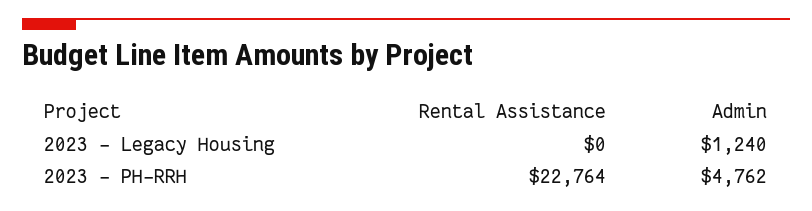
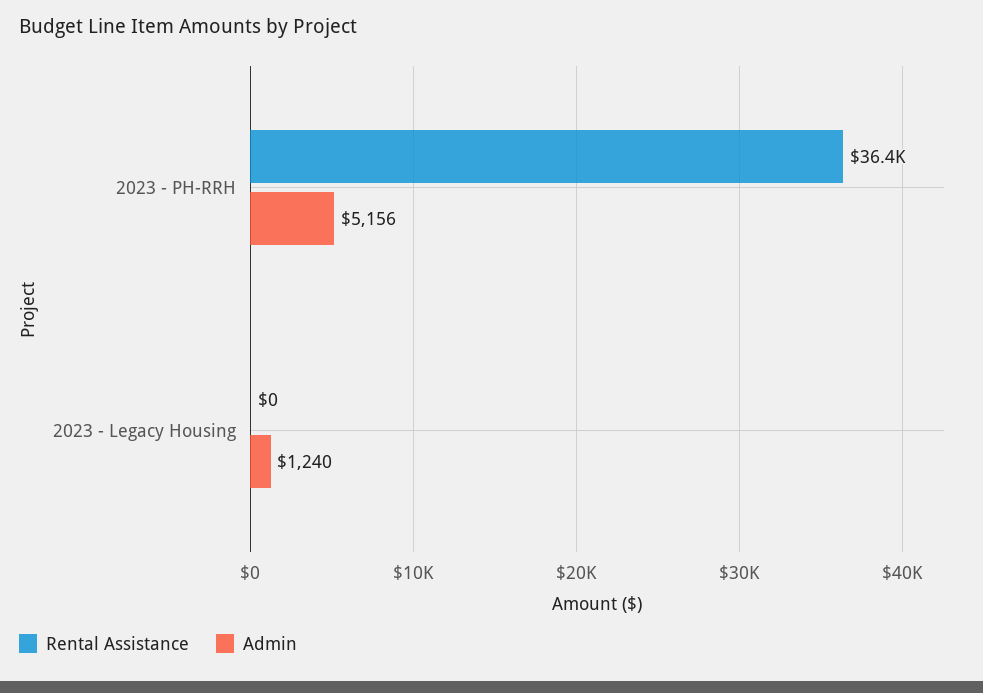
Rental Assistance, 2023 - PH-RRH: 22764 -> 36400
Admin, 2023 - PH-RRH: 4762 -> 5156

